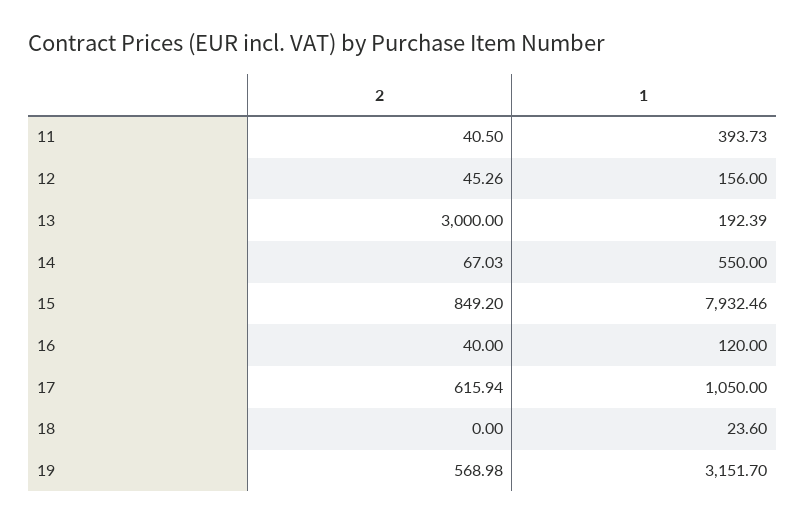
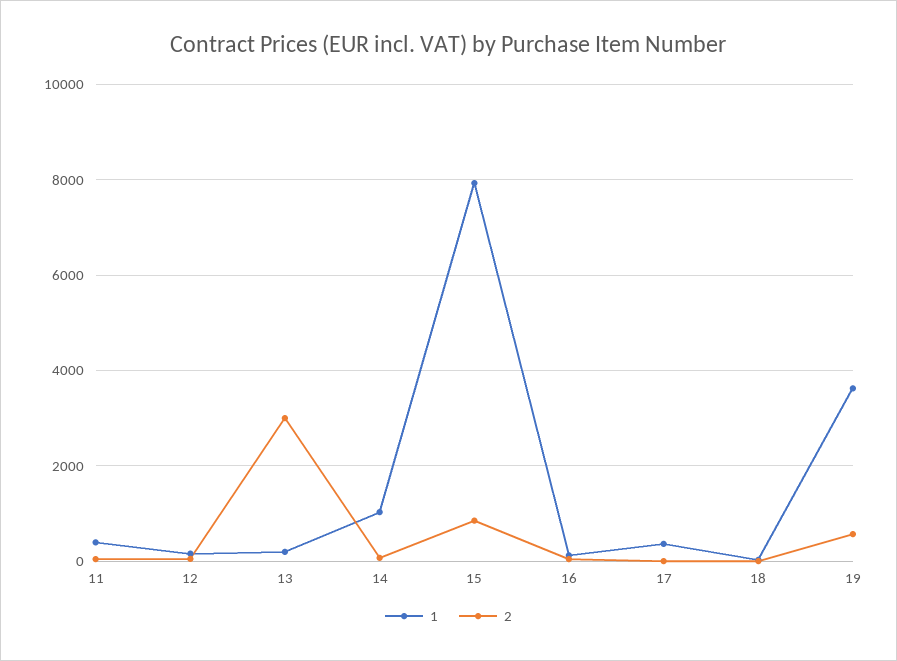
1, 14: 550 -> 1000
2, 17: 615.94 -> 0
1, 17: 1050 -> 400
1, 19: 3151.7 -> 3600

